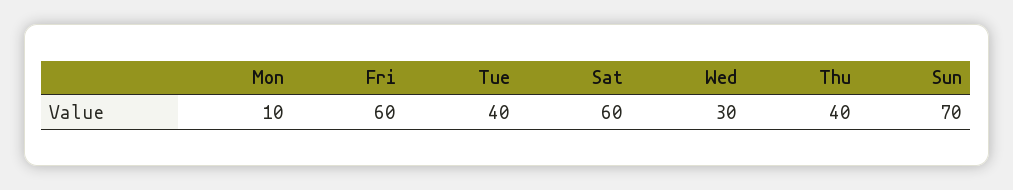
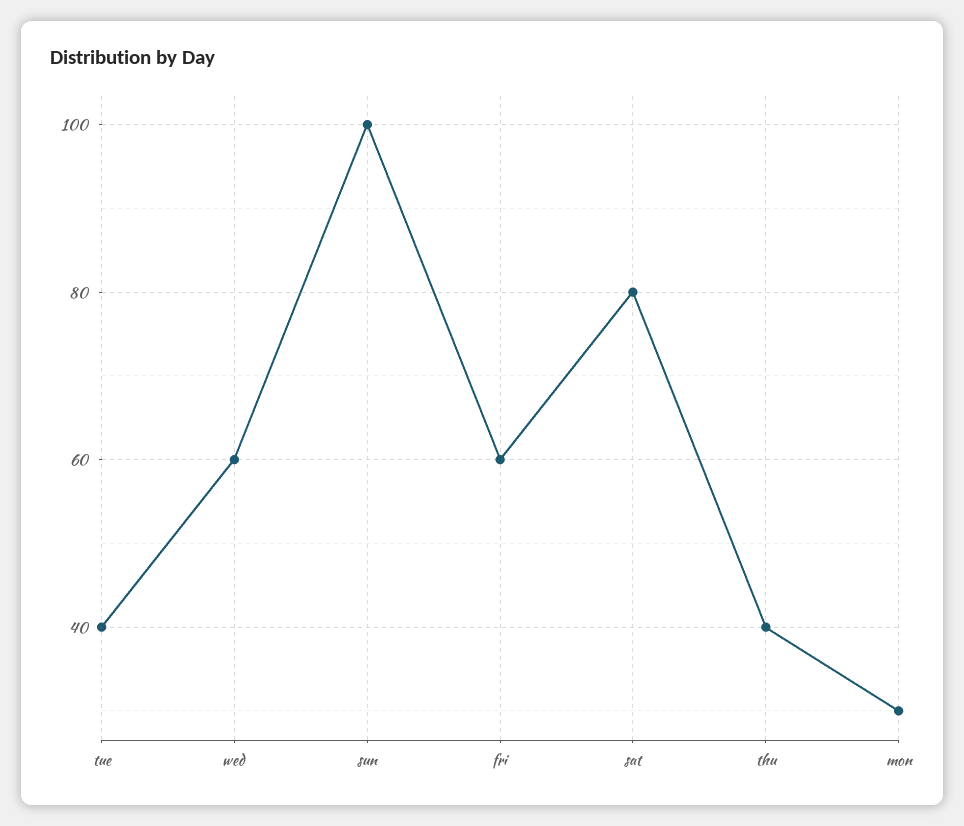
Mon: 10 -> 30
Sat: 60 -> 80
Wed: 30 -> 60
Sun: 70 -> 100

